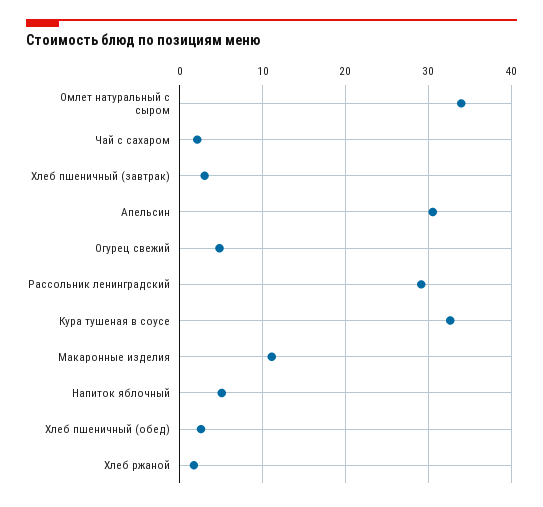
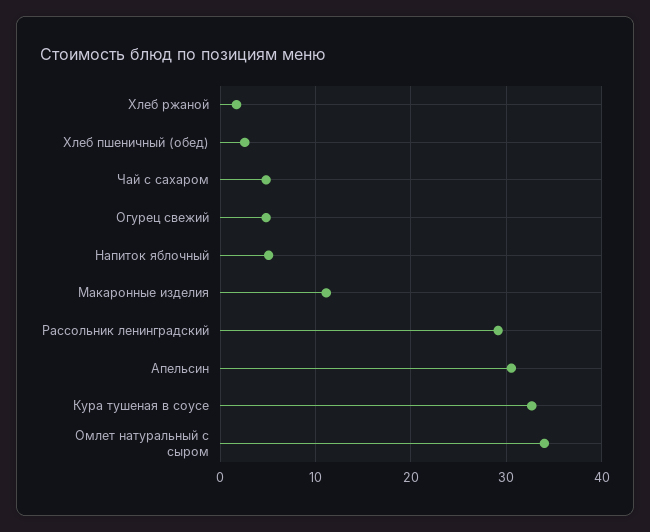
Чай с сахаром: 2 -> 5
Хлеб пшеничный (завтрак): 3 -> none

